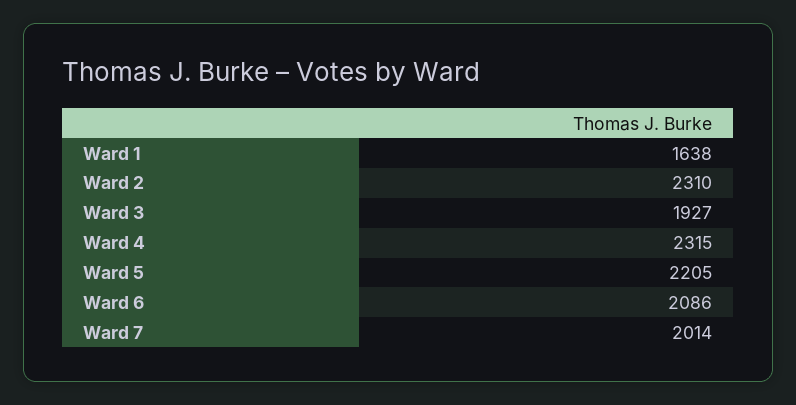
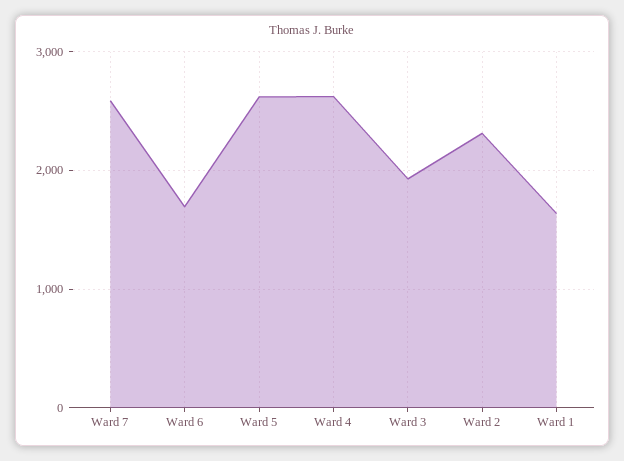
Ward 4: 2315 -> 2600
Ward 5: 2205 -> 2600
Ward 6: 2086 -> 1700
Ward 7: 2014 -> 2600

